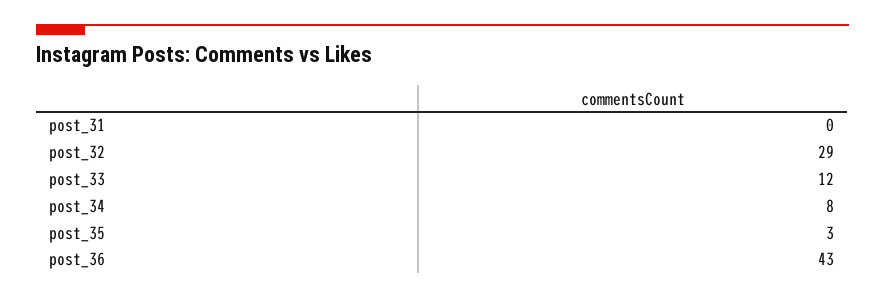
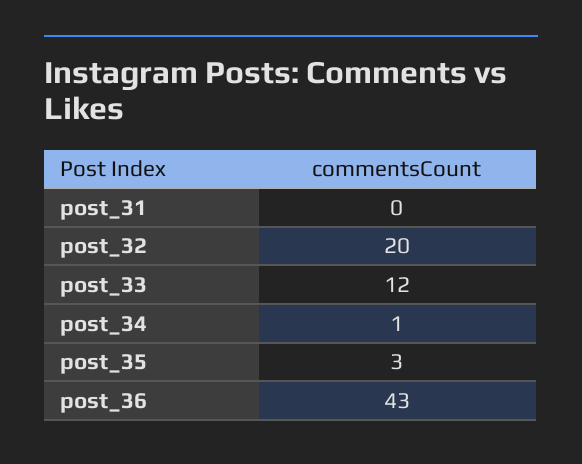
post_32: 29 -> 20
post_34: 8 -> 1

